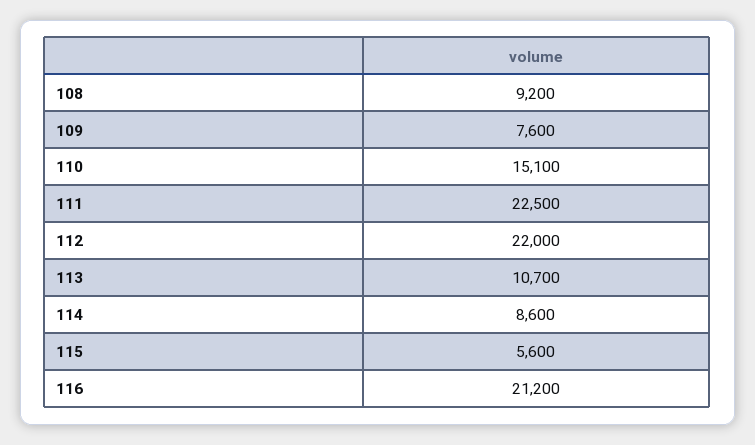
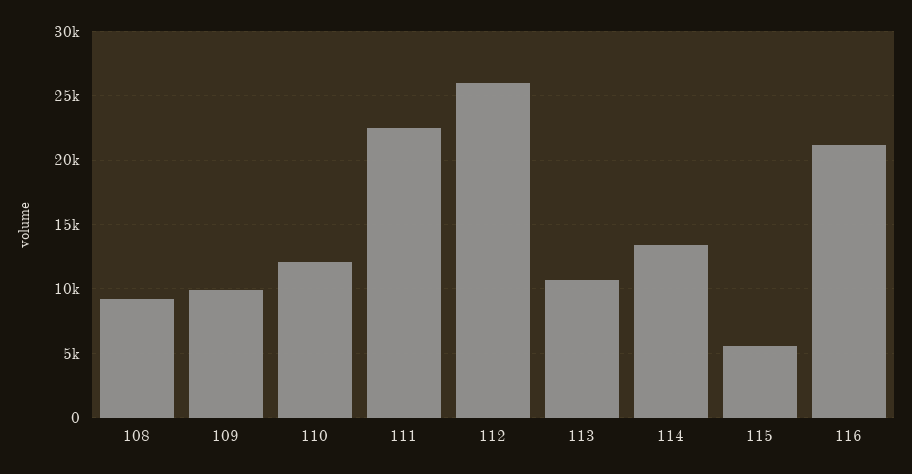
109: 7600 -> 10000
110: 15100 -> 12000
112: 22000 -> 26000
114: 8600 -> 13500

